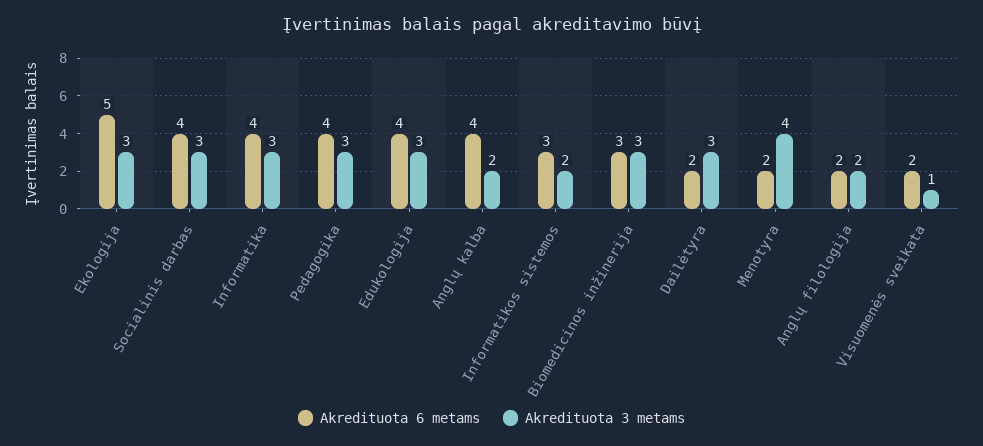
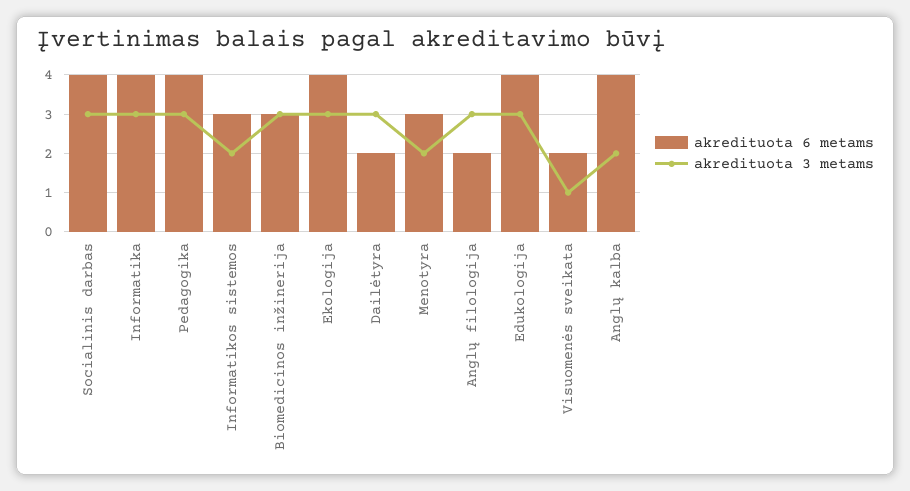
Akredituota 6 metams, Ekologija: 5 -> 4
Akredituota 6 metams, Menotyra: 2 -> 3
Akredituota 3 metams, Menotyra: 4 -> 2
Akredituota 3 metams, Anglų filologija: 2 -> 3

